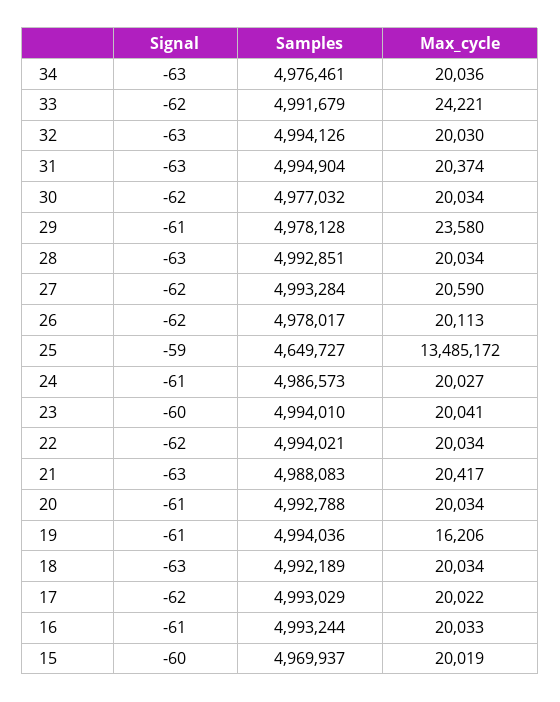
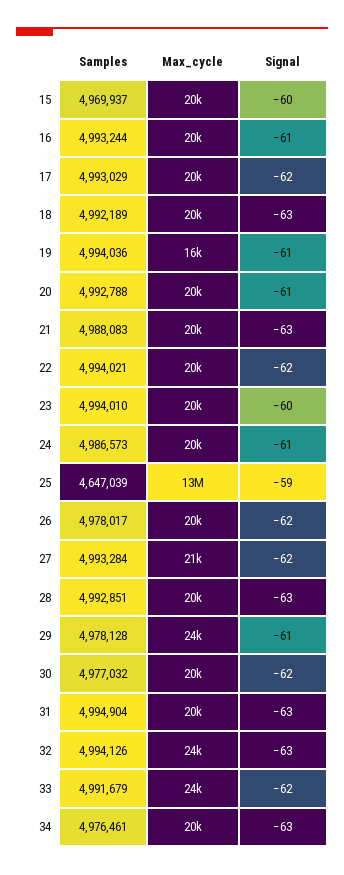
Max_cycle, 32: 20030 -> 24000
Samples, 25: 4649727 -> 4647039

